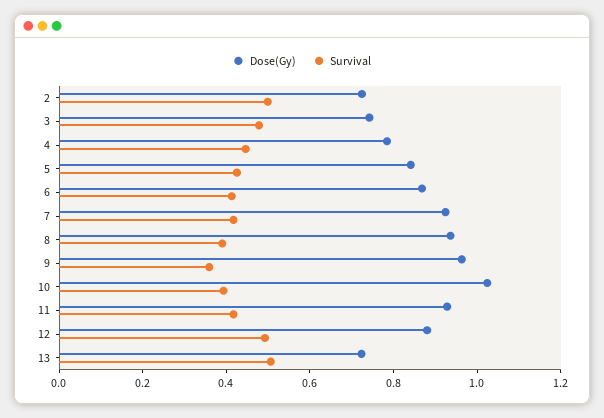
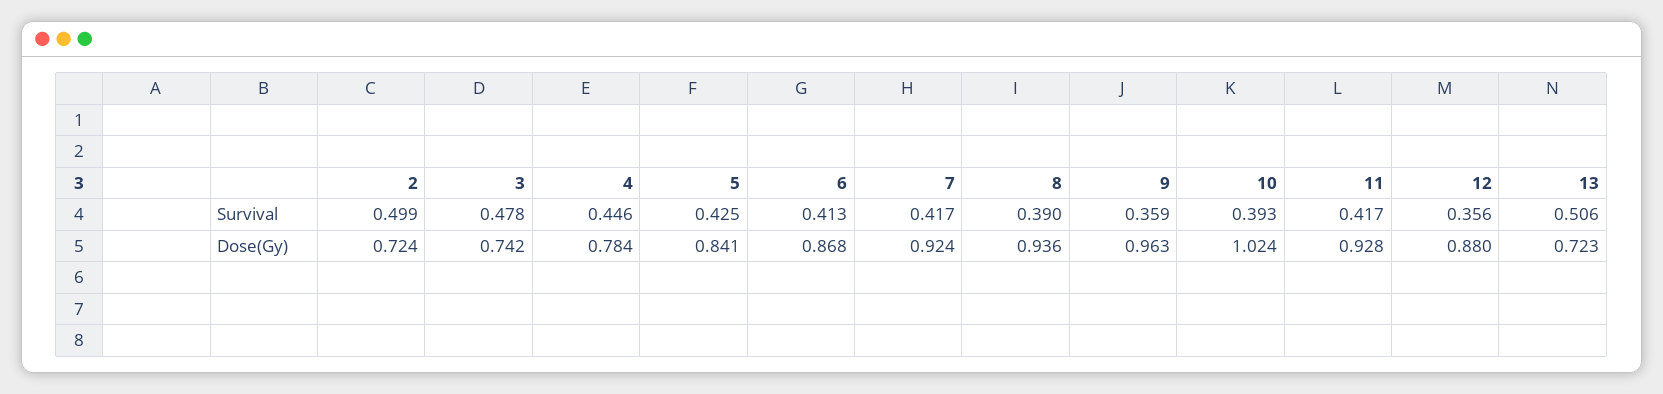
Survival, 12: 0.5 -> 0.356

